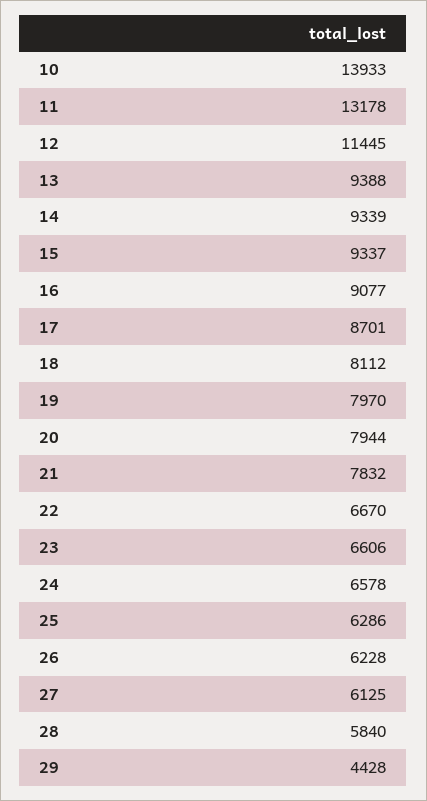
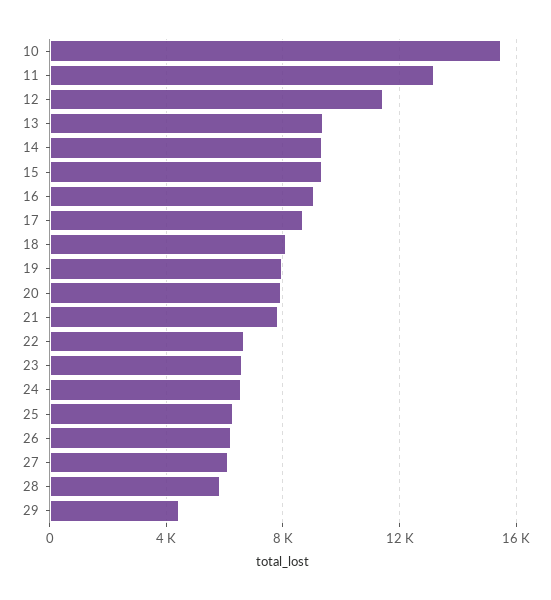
10: 13933 -> 15500

